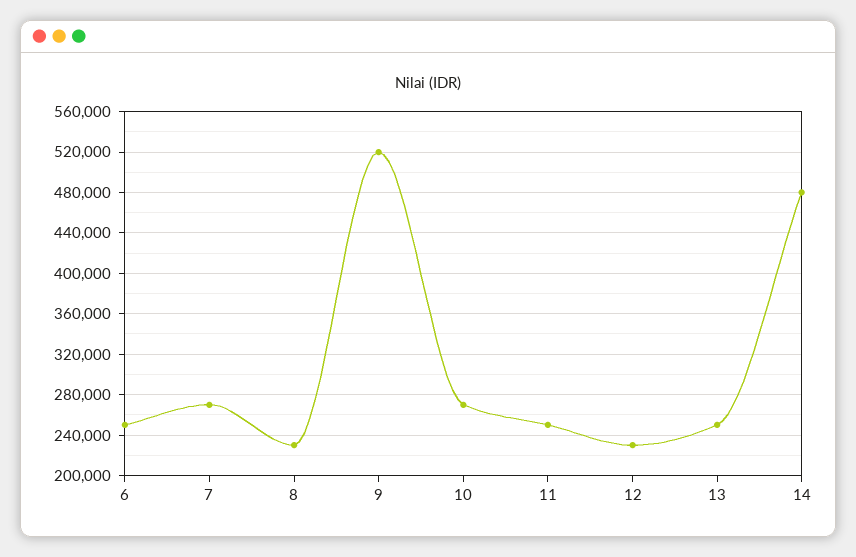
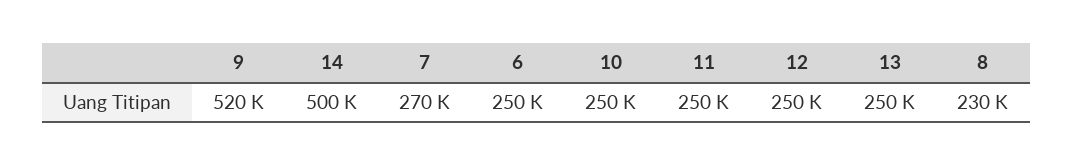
10: 270000 -> 250000
12: 230000 -> 250000
14: 480000 -> 500000

